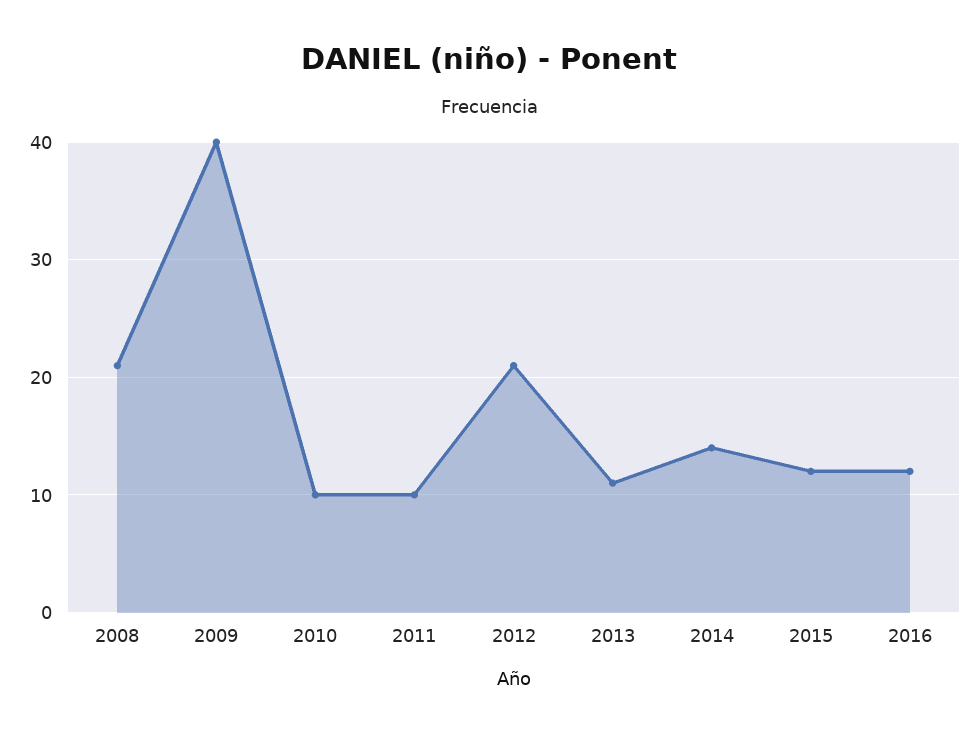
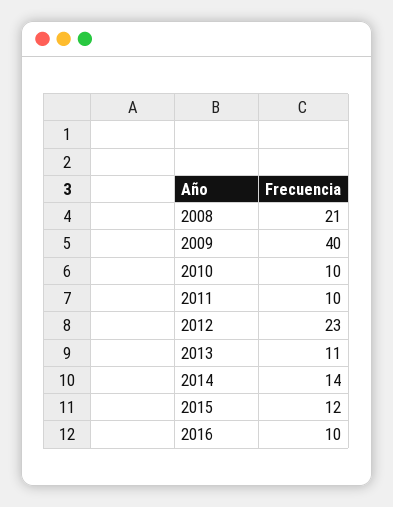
2012: 21 -> 23
2016: 12 -> 10

